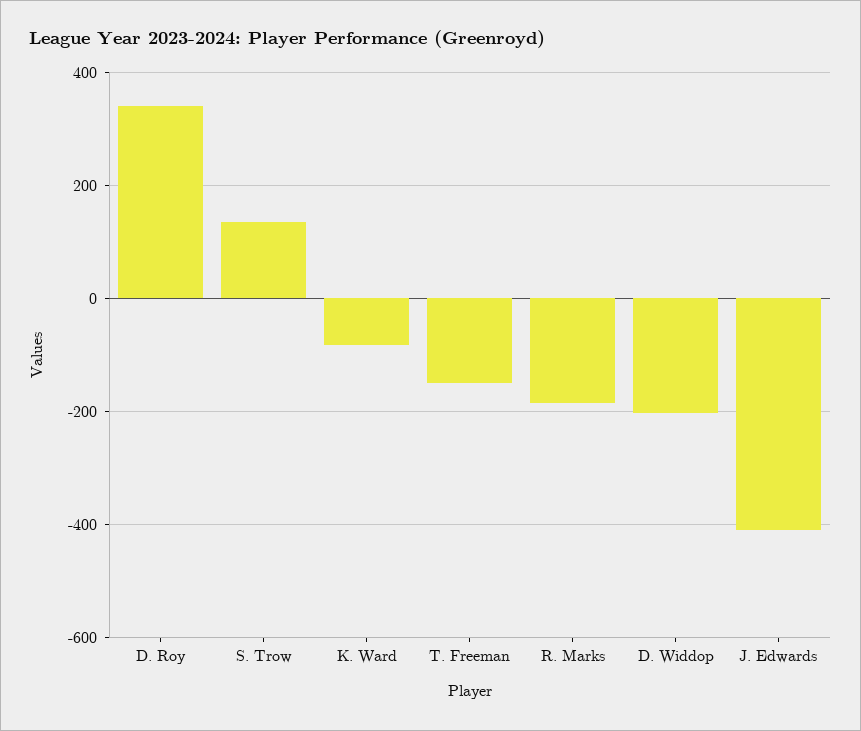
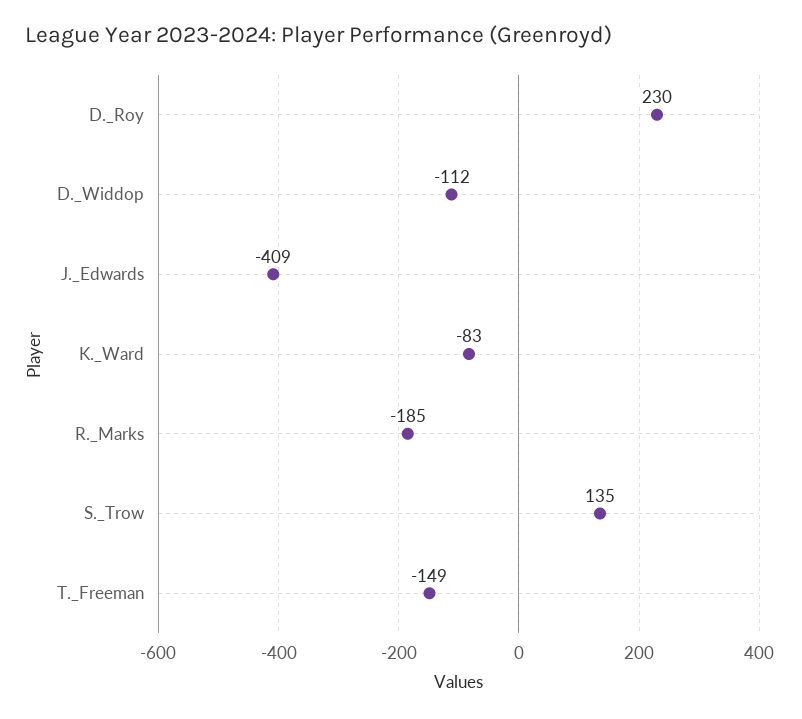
D. Roy: 340 -> 230
D. Widdop: -200 -> -112

